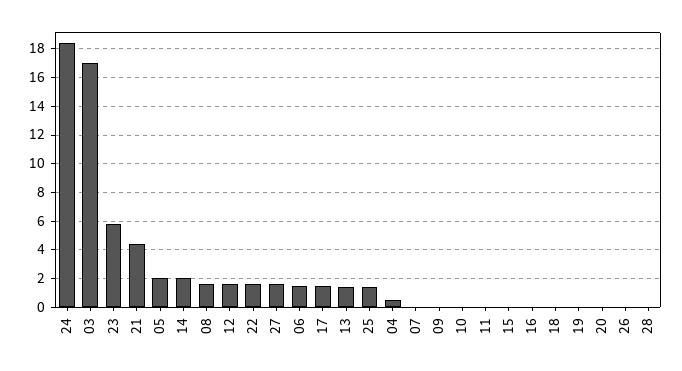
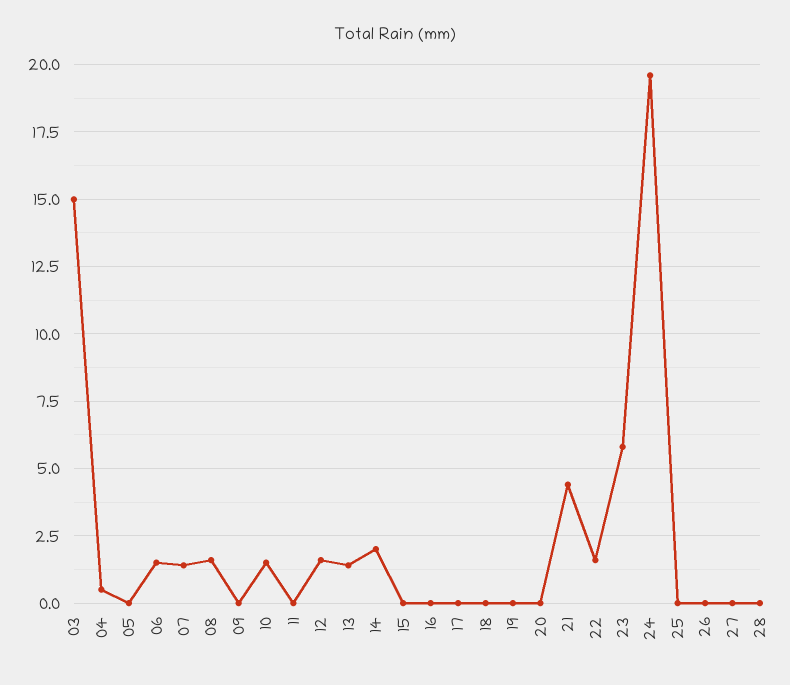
24: 18.5 -> 19.5
03: 17 -> 15
05: 2 -> 0
27: 1.5 -> 0
17: 1.5 -> 0
25: 1.5 -> 0
07: 0 -> 1.5
10: 0 -> 1.5

